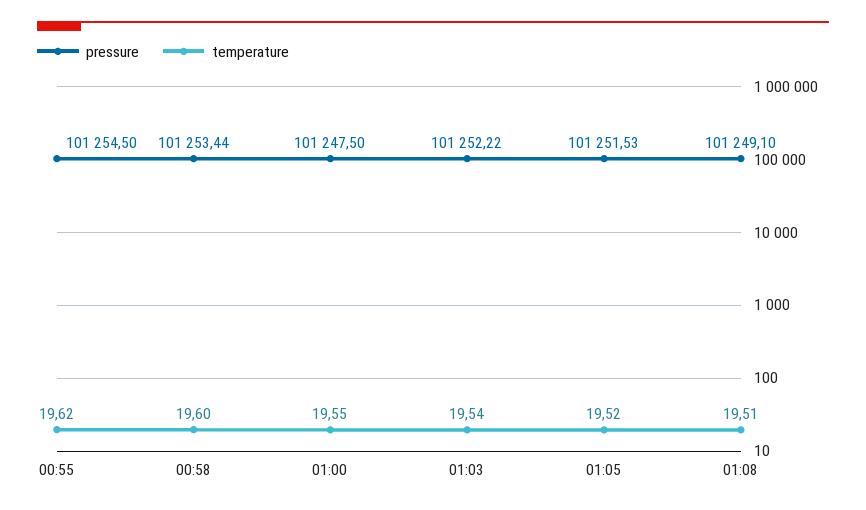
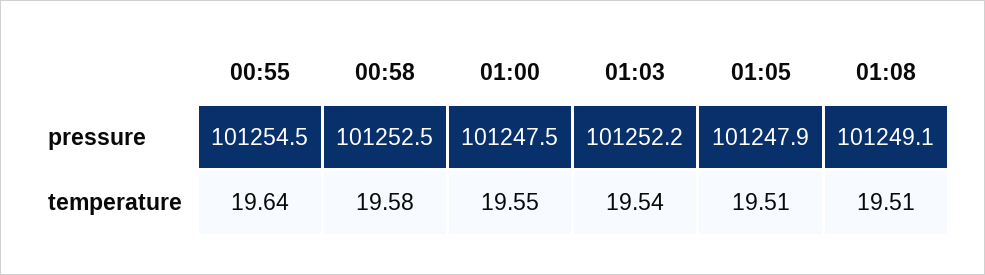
temperature, 00:55: 19.62 -> 19.64
pressure, 00:58: 101253.44 -> 101252.5
temperature, 00:58: 19.6 -> 19.58
pressure, 01:05: 101251.53 -> 101247.9
temperature, 01:05: 19.52 -> 19.51

